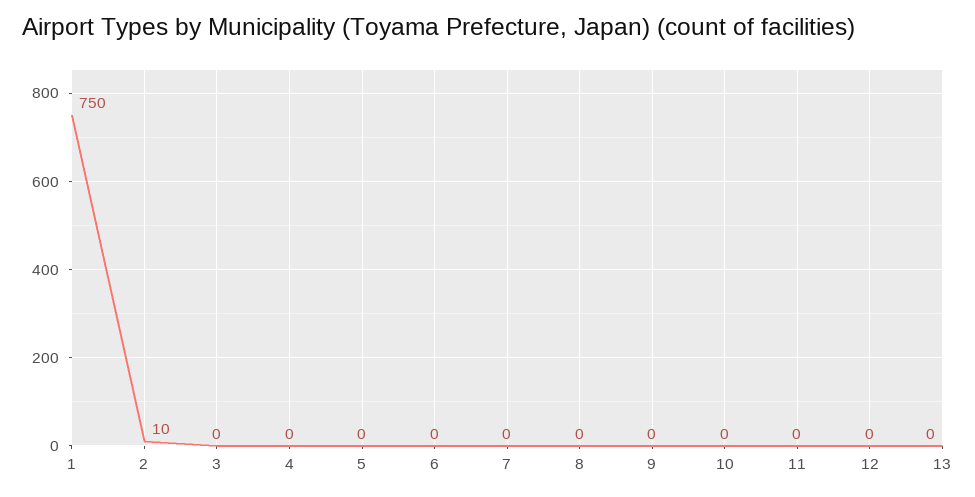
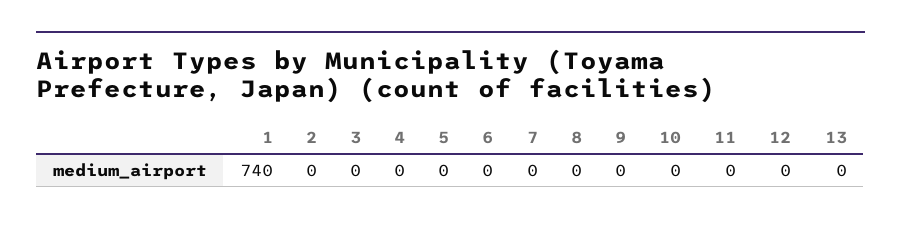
1: 750 -> 740
2: 10 -> 0

